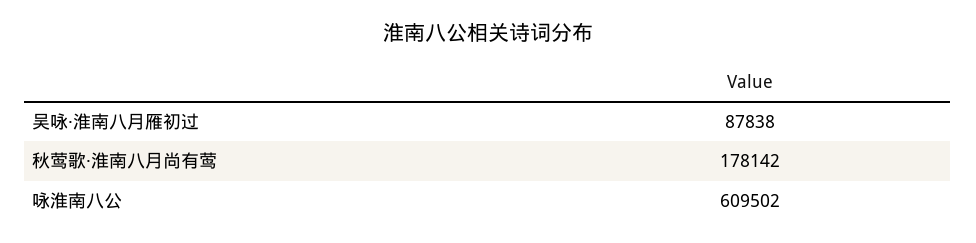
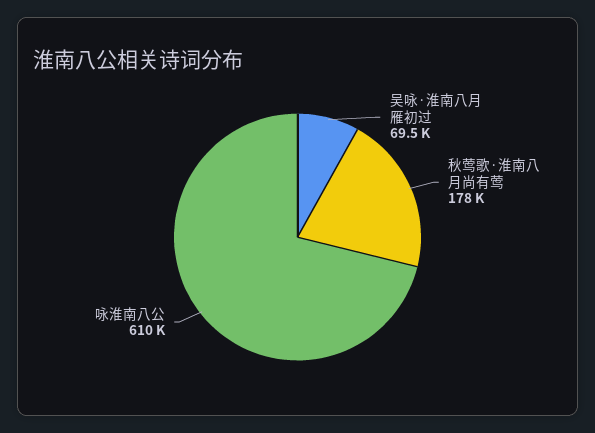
吴咏·淮南八月雁初过: 87838 -> 69500

